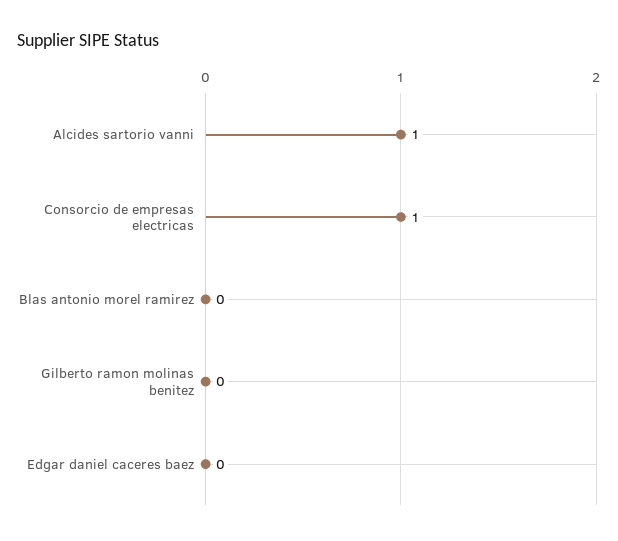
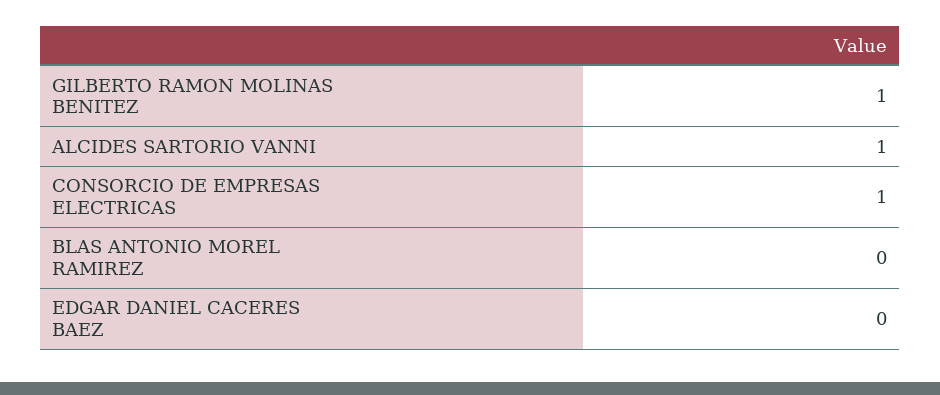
Gilberto ramon molinas benitez: 0 -> 1

